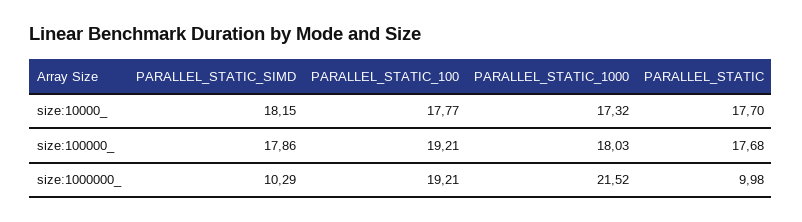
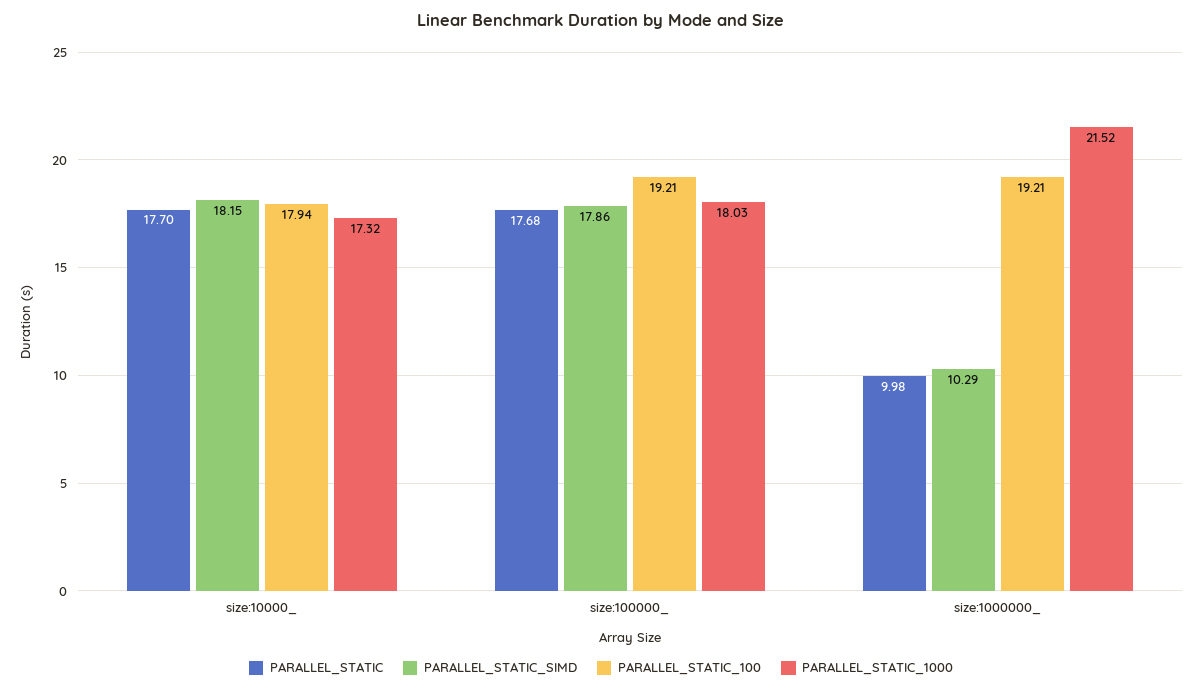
PARALLEL_STATIC_100, size:10000_: 17.77 -> 17.94

